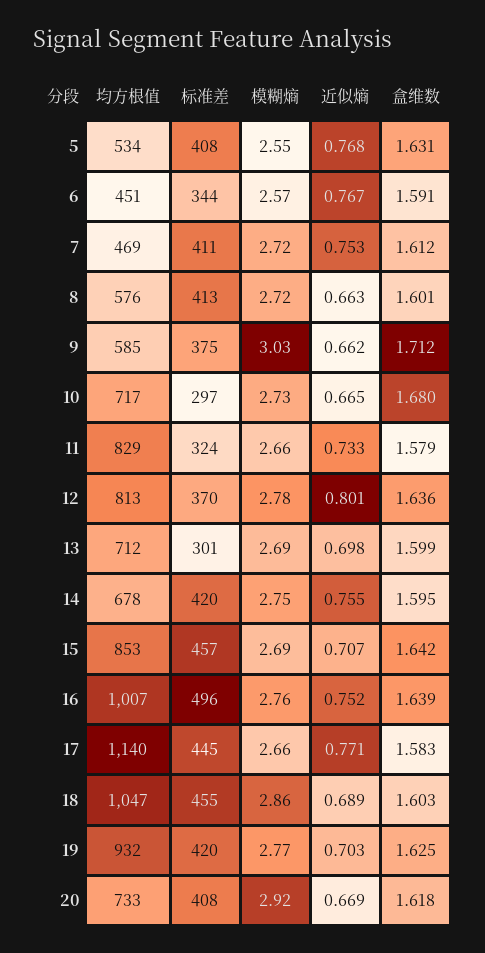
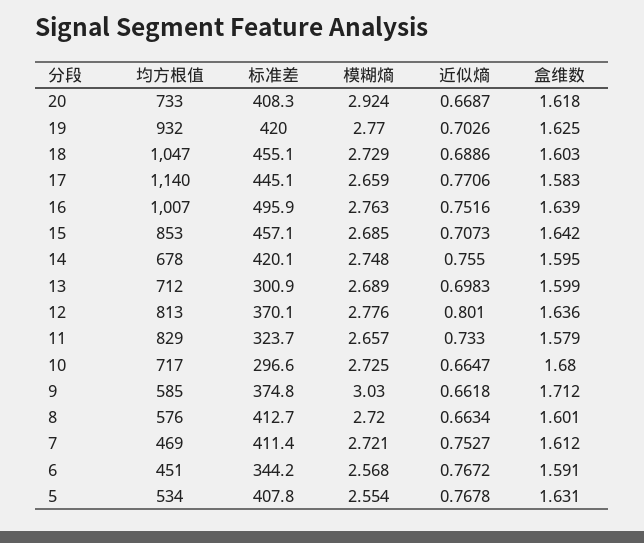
模糊熵, 18: 2.86 -> 2.729

